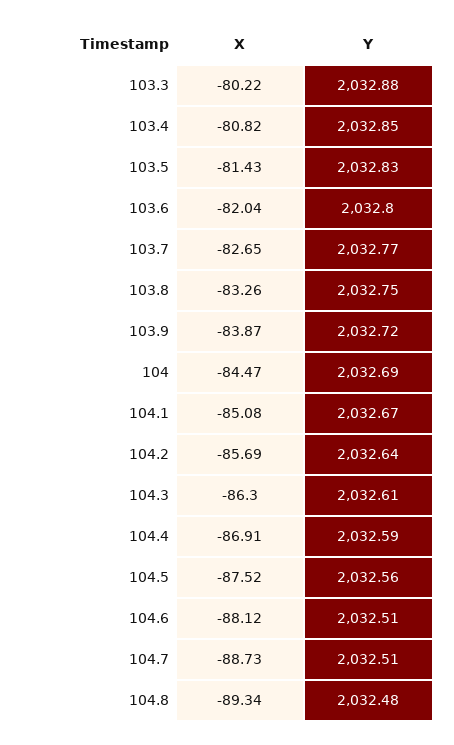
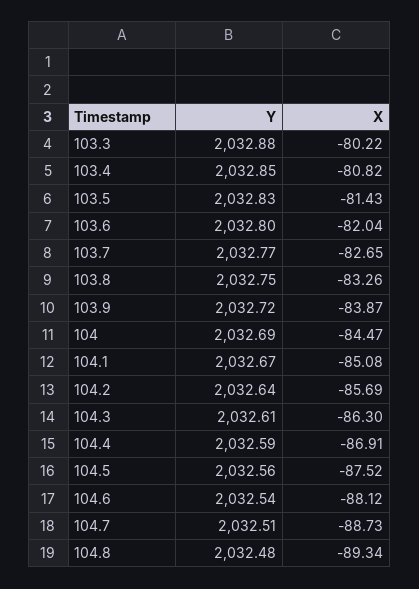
Y, 104.6: 2032.51 -> 2032.54

